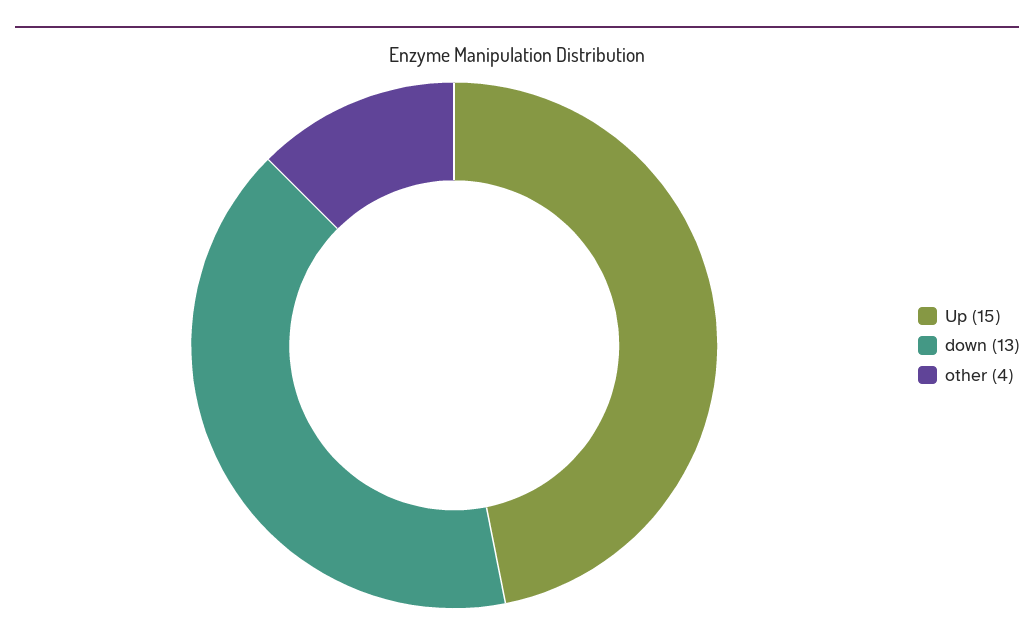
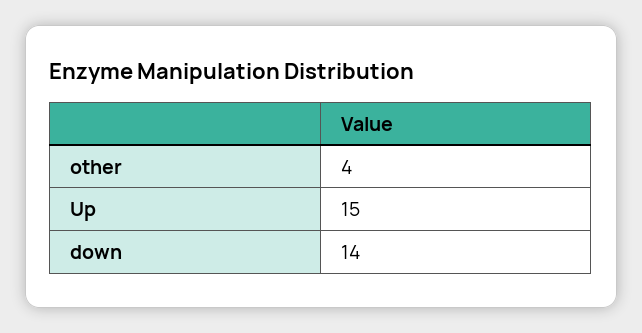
down: 13 -> 14

